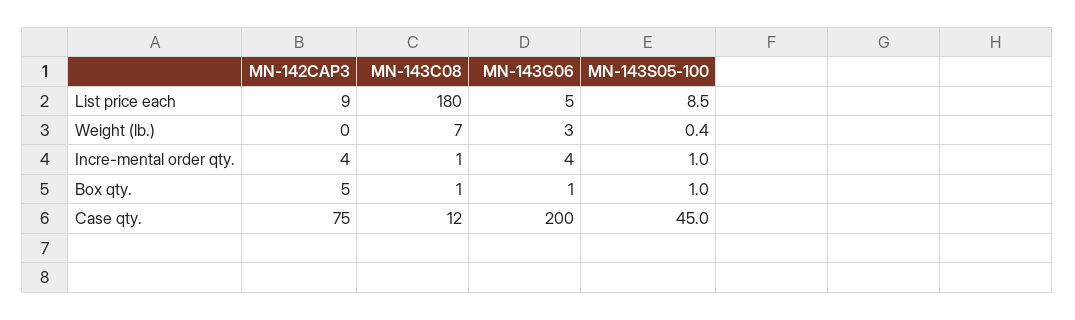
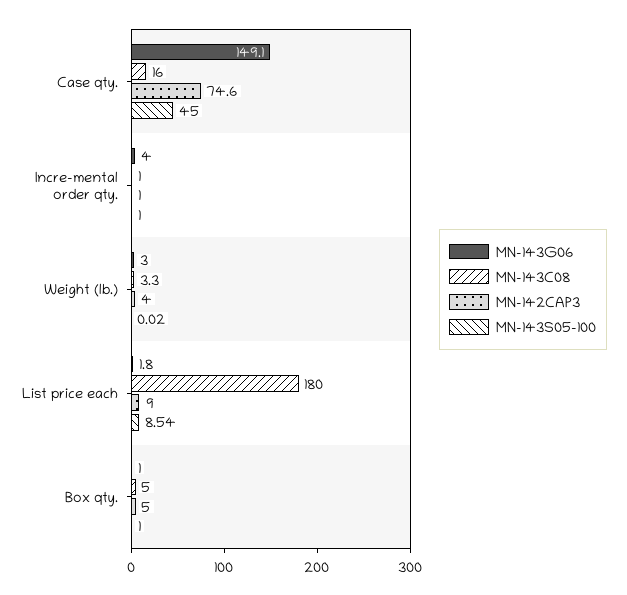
MN-143G06, List price each: 5 -> 1.8
MN-142CAP3, Weight (lb.): 0 -> 4
MN-143C08, Weight (lb.): 7 -> 3.3
MN-143S05-100, Weight (lb.): 0.4 -> 0.02
MN-142CAP3, Incre-mental order qty.: 4 -> 1
MN-143C08, Box qty.: 1 -> 5
MN-143C08, Case qty.: 12 -> 16
MN-143G06, Case qty.: 200 -> 149.1

